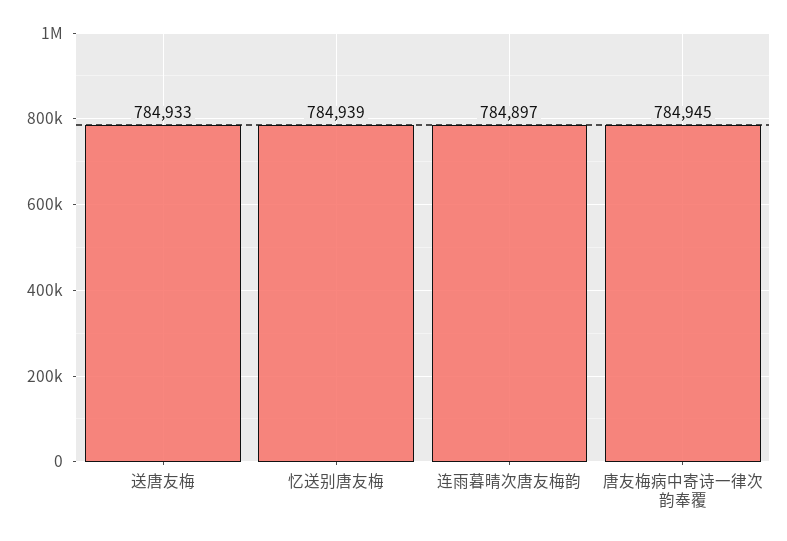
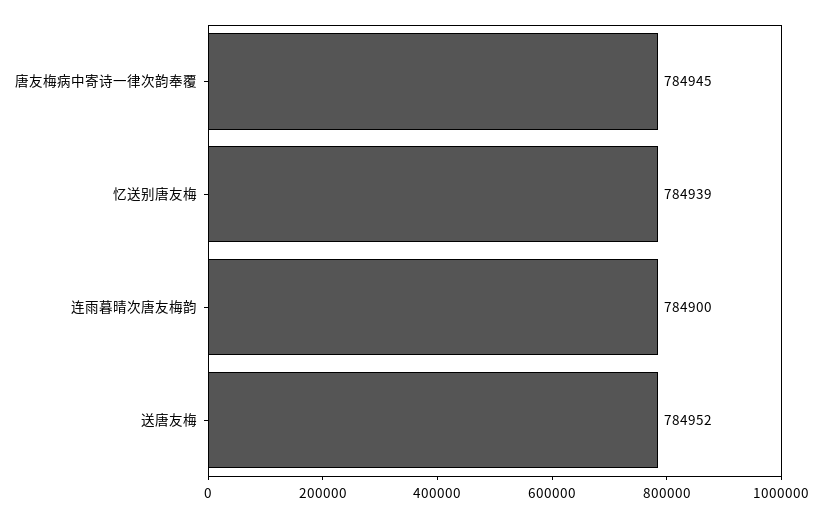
送唐友梅: 784933 -> 784952
连雨暮晴次唐友梅韵: 784897 -> 784900

